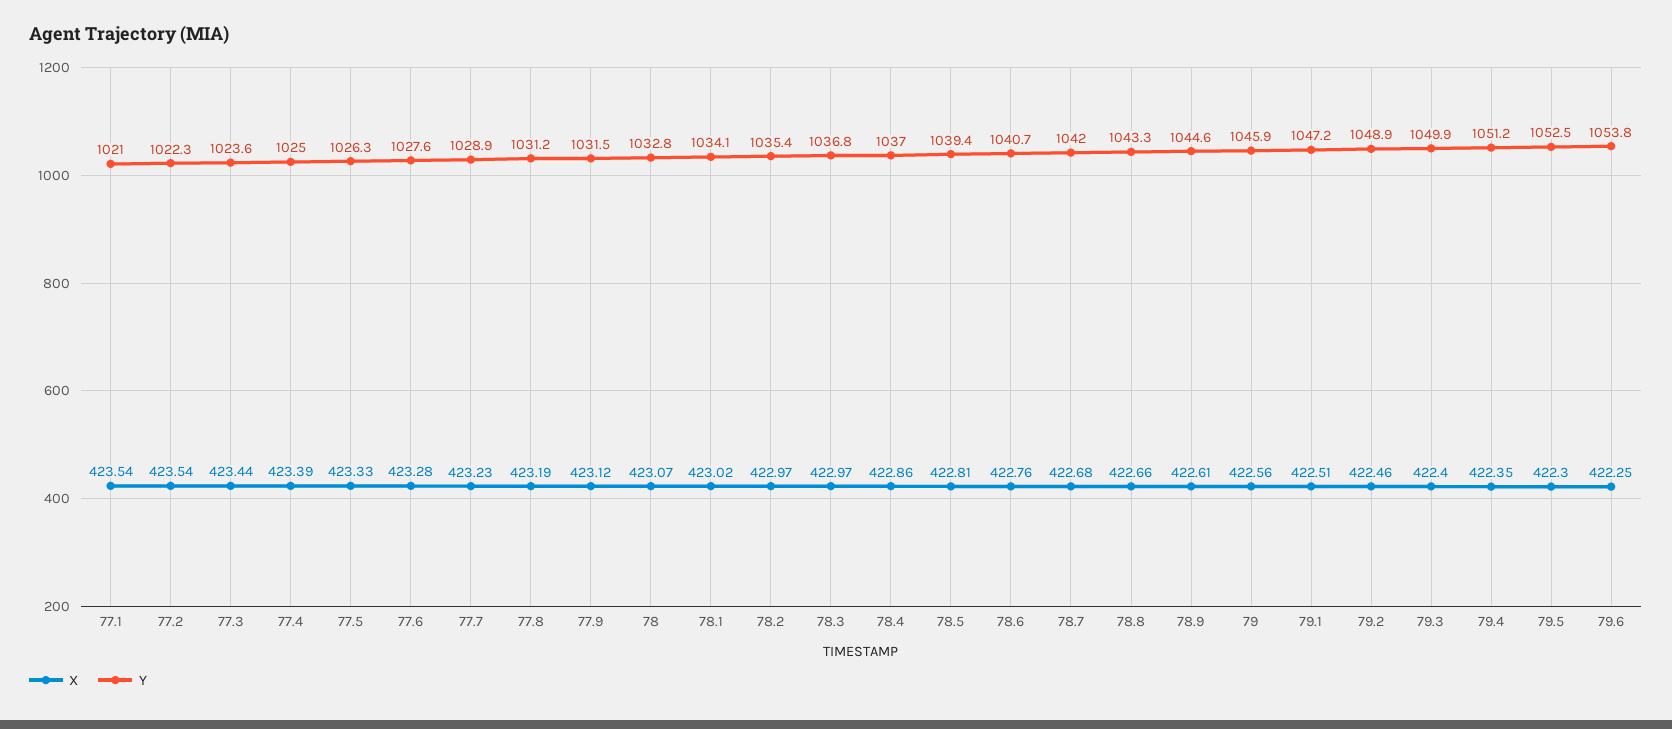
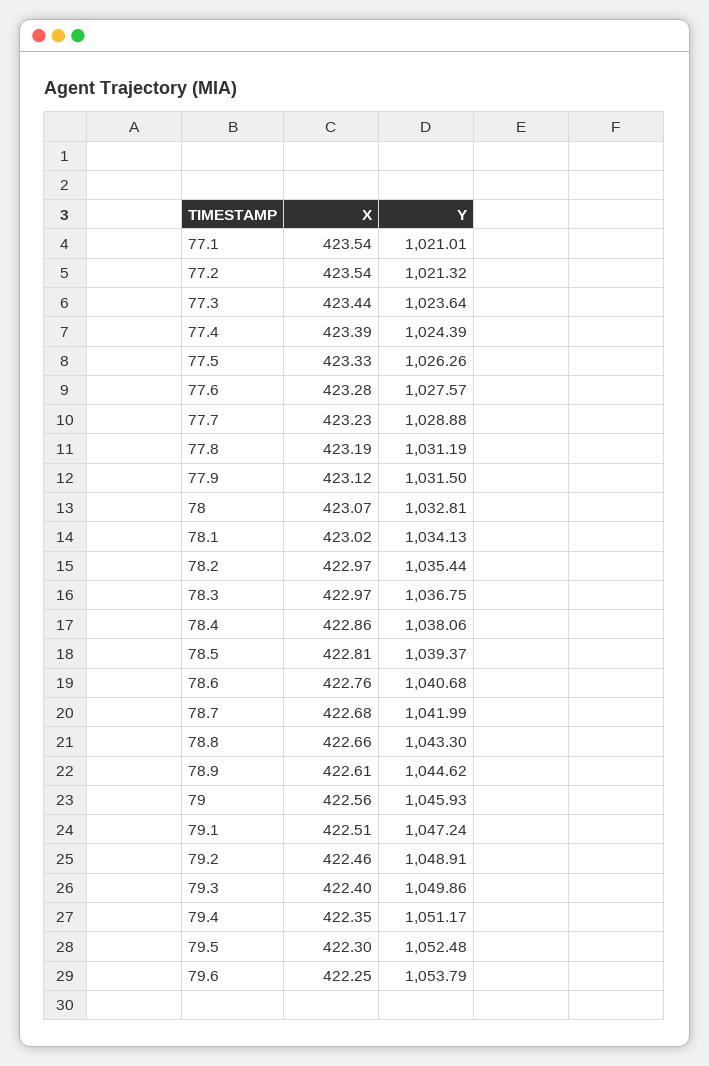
Y, 77.2: 1022.3 -> 1021.32
Y, 77.4: 1025 -> 1024.39
Y, 78.4: 1037 -> 1038.06

